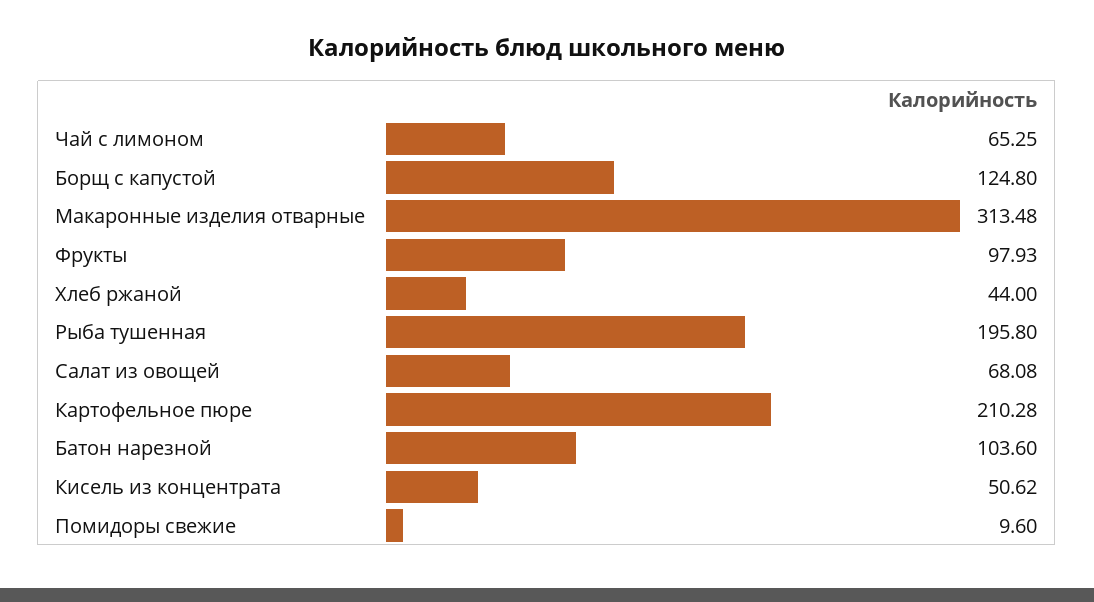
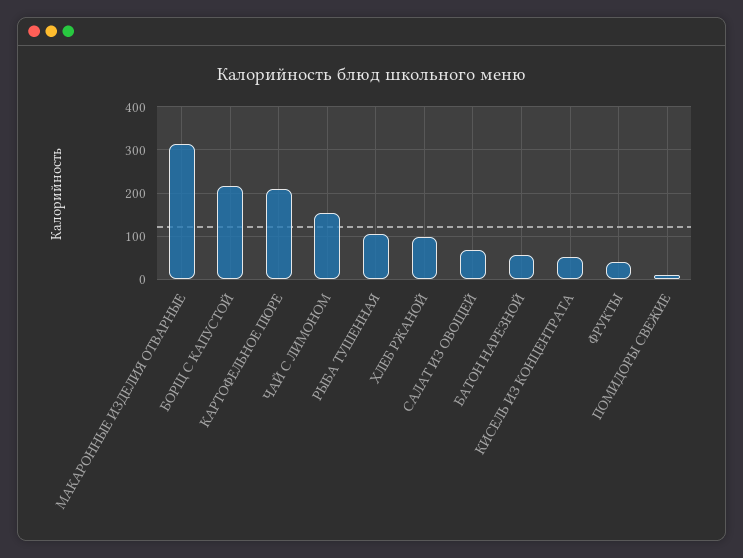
Чай с лимоном: 65.25 -> 160
Борщ с капустой: 124.8 -> 220
Фрукты: 97.93 -> 40
Хлеб ржаной: 44 -> 100
Рыба тушенная: 195.8 -> 100
Батон нарезной: 103.6 -> 60

